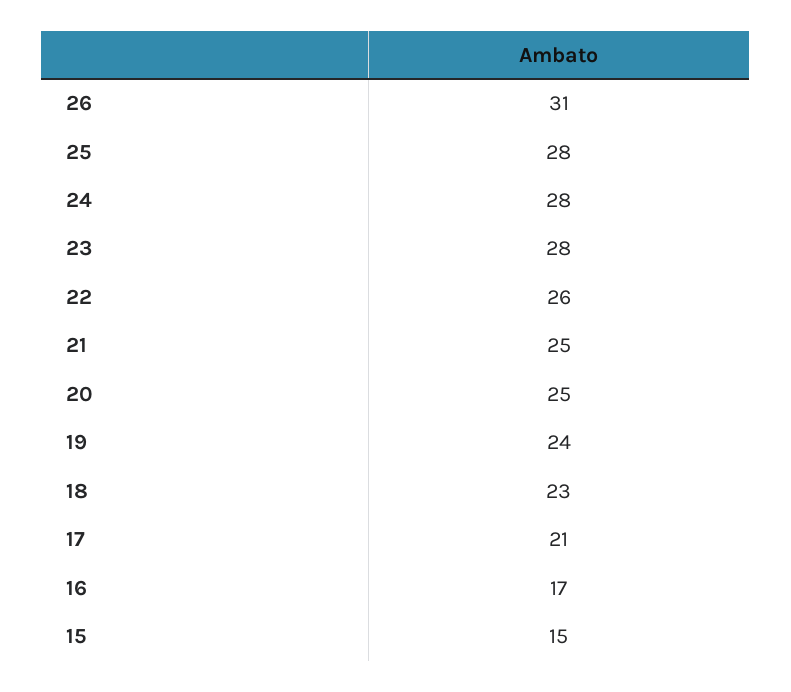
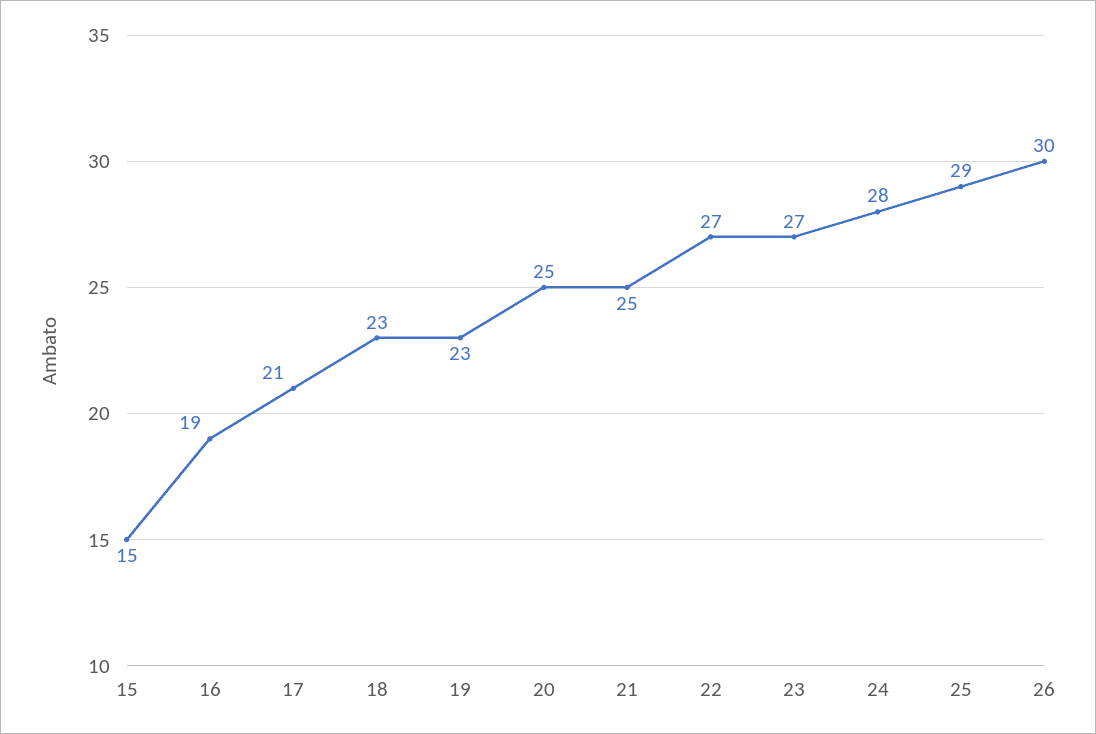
26: 31 -> 30
25: 28 -> 29
23: 28 -> 27
22: 26 -> 27
19: 24 -> 23
16: 17 -> 19

